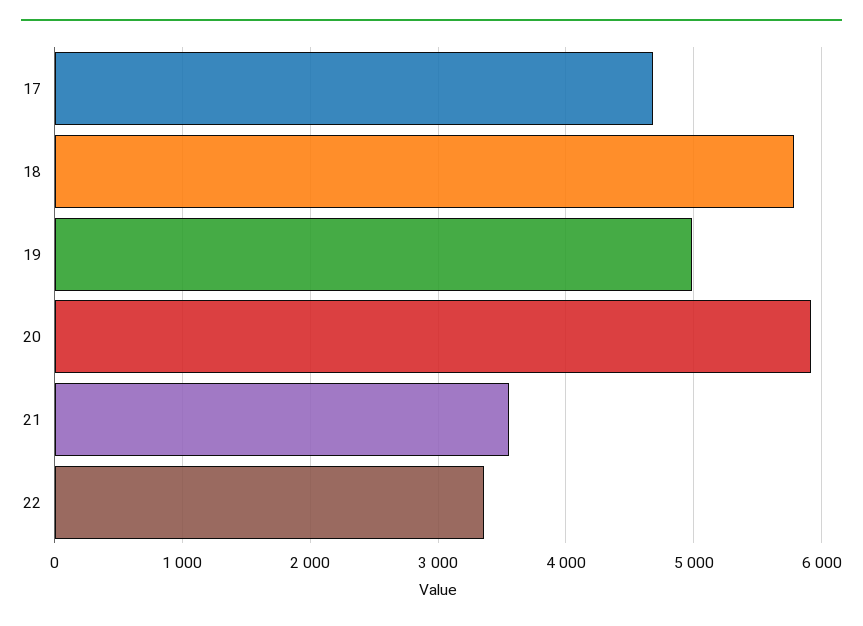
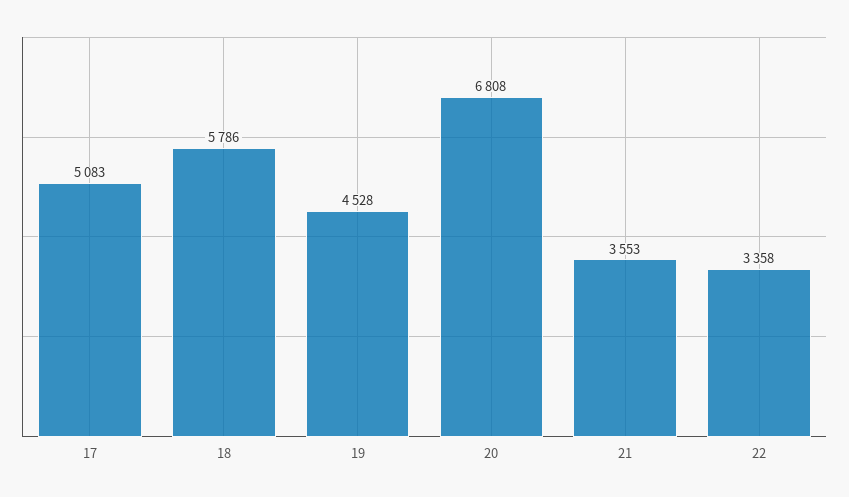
17: 4700 -> 5083
19: 5000 -> 4528
20: 5900 -> 6808

